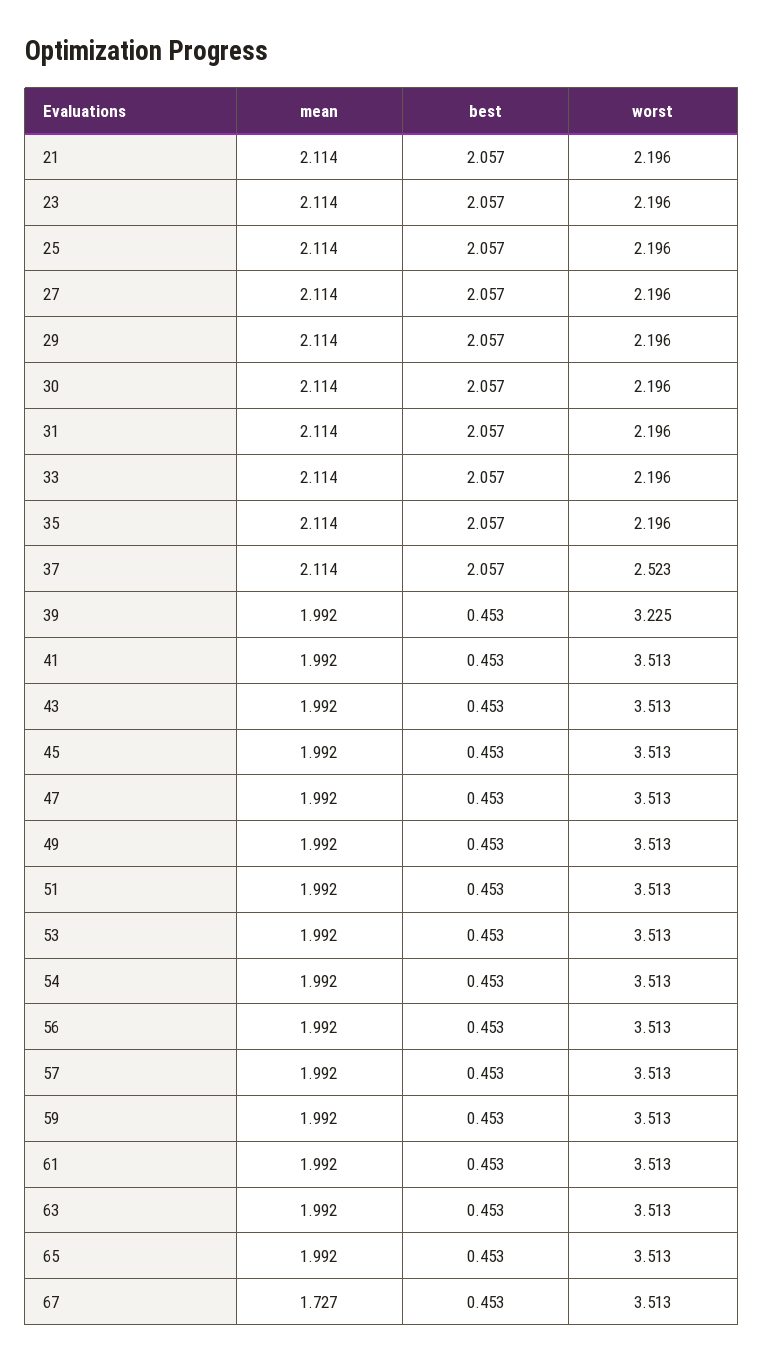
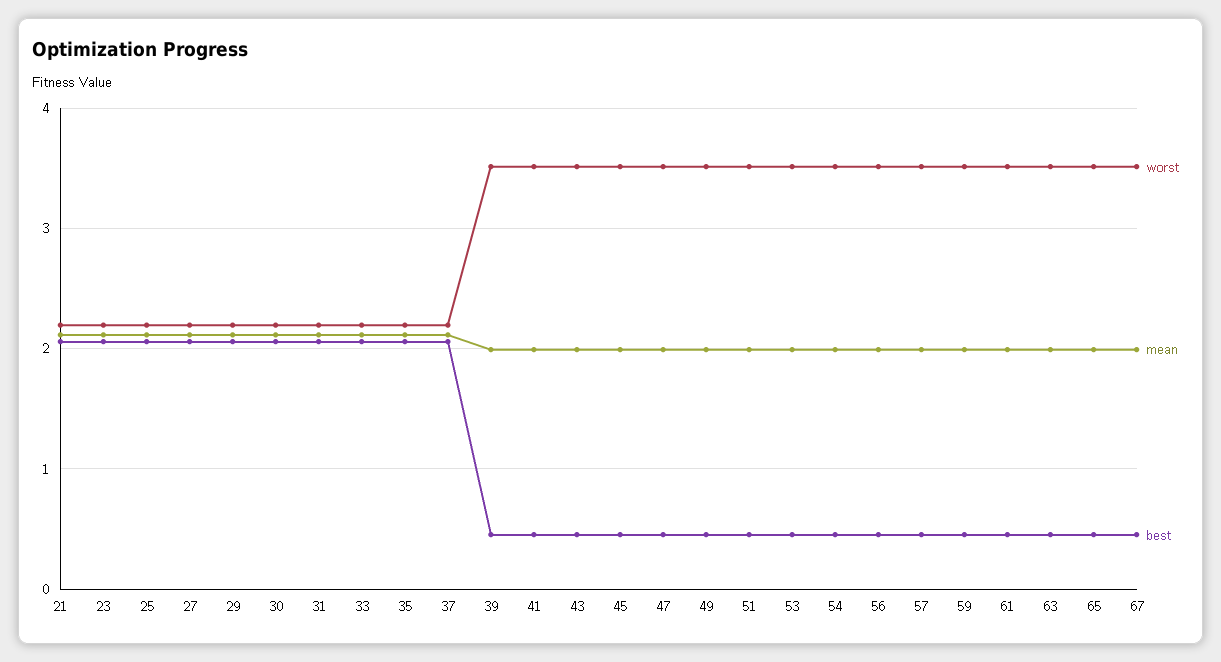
worst, 37: 2.523 -> 2.2
worst, 39: 3.225 -> 3.5
mean, 67: 1.727 -> 2

